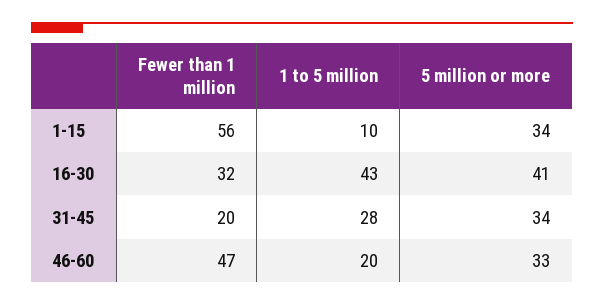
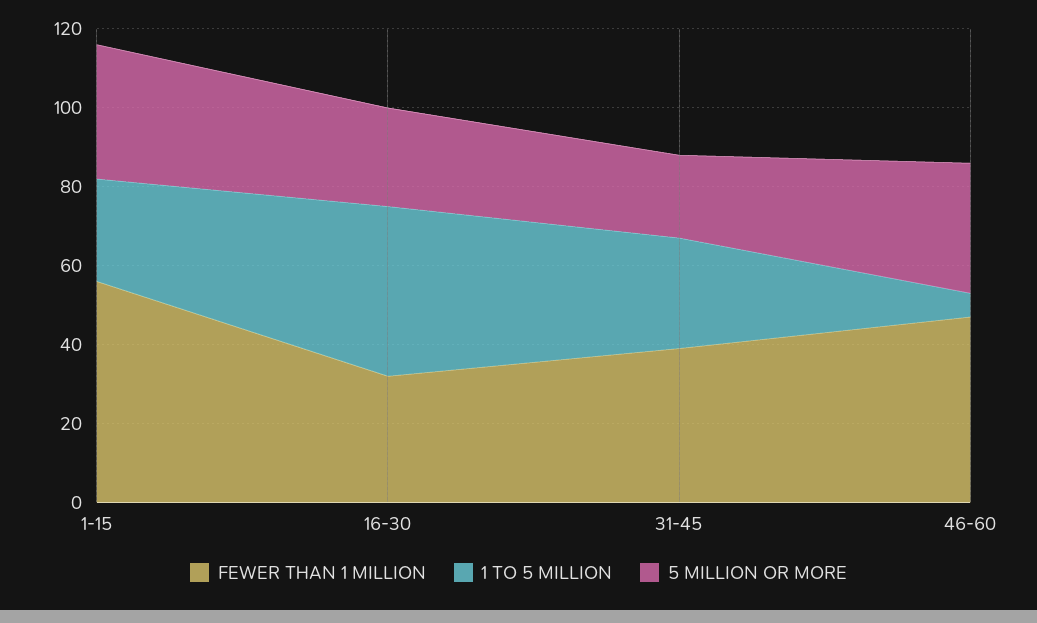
1 to 5 million, 1-15: 10 -> 25
5 million or more, 16-30: 41 -> 25
Fewer than 1 million, 31-45: 20 -> 40
5 million or more, 31-45: 34 -> 20
1 to 5 million, 46-60: 20 -> 5

